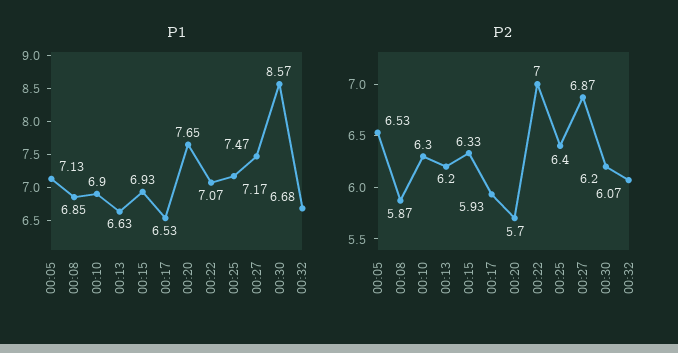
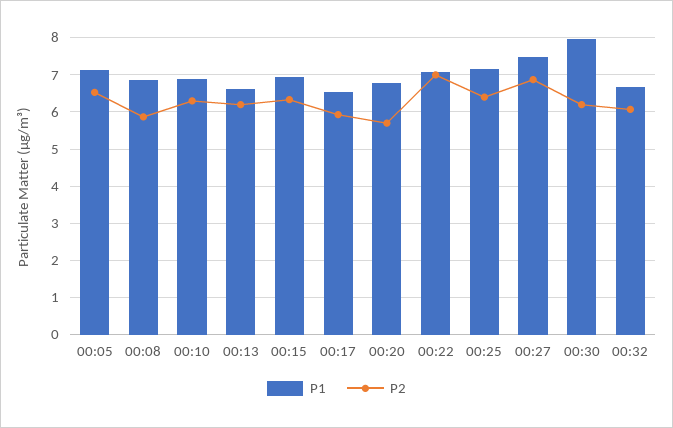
P1, 00:20: 7.65 -> 6.8
P1, 00:30: 8.57 -> 8

